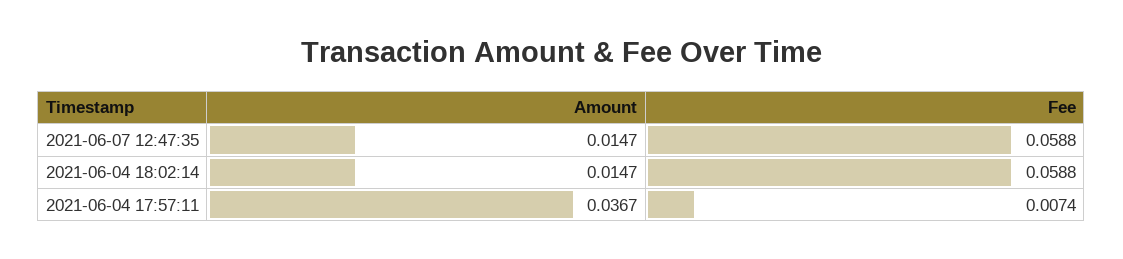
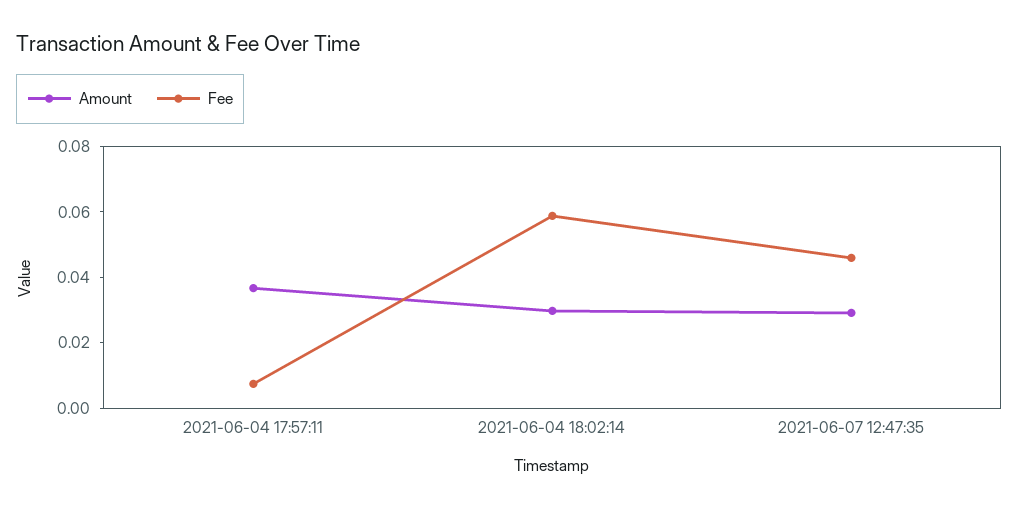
Amount, 2021-06-07 12:47:35: 0.0147 -> 0.03
Fee, 2021-06-07 12:47:35: 0.0588 -> 0.045
Amount, 2021-06-04 18:02:14: 0.0147 -> 0.03

